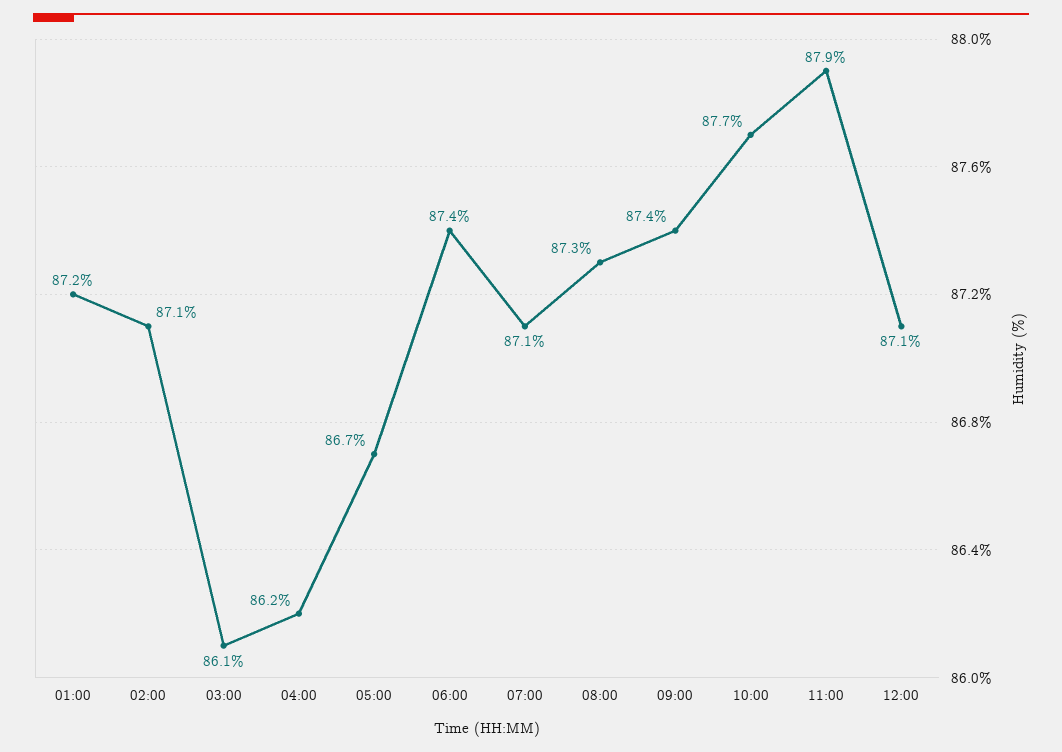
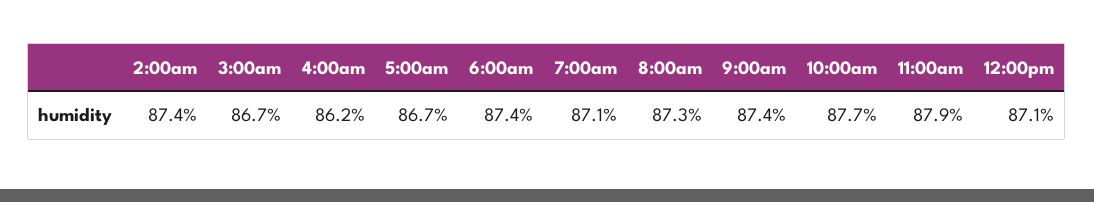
01:00: 87.2 -> none
02:00: 87.1 -> 87.4
03:00: 86.1 -> 86.7

